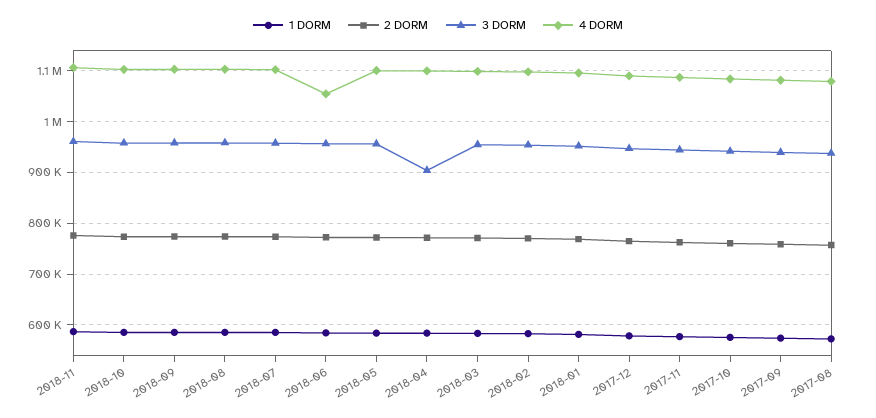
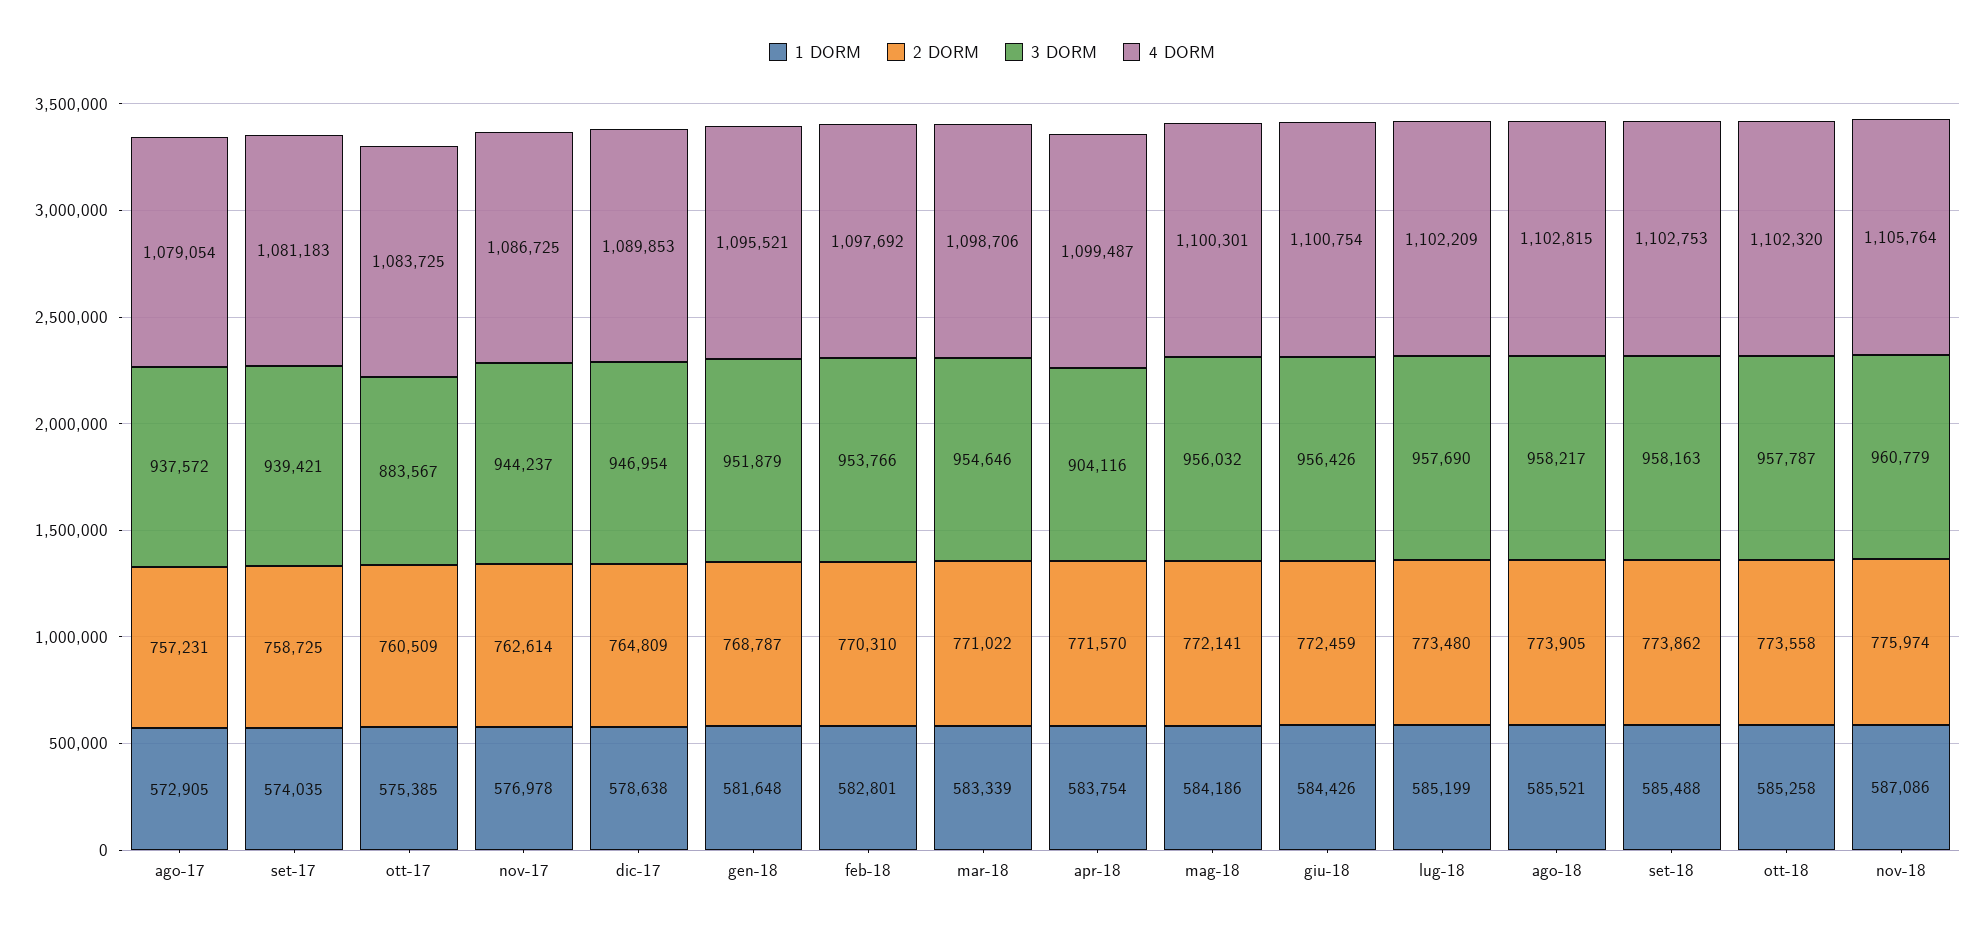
4 DORM, 2018-06: 1060000 -> 1100754
3 DORM, 2017-10: 940000 -> 883567

